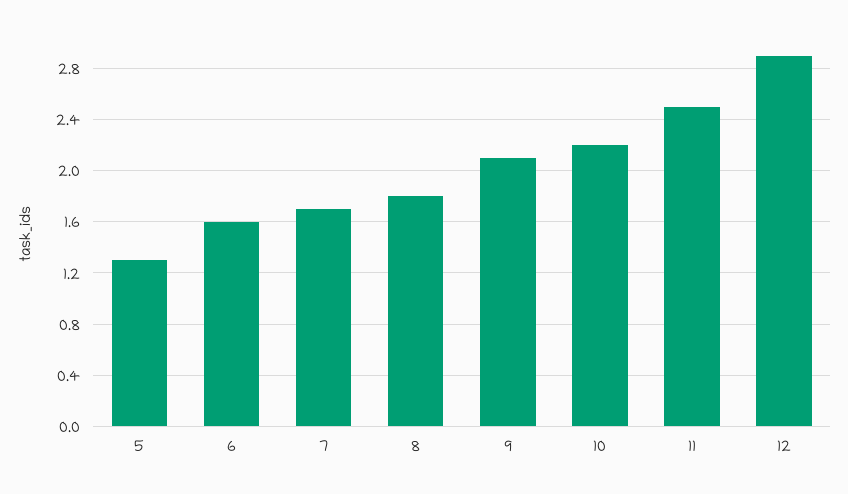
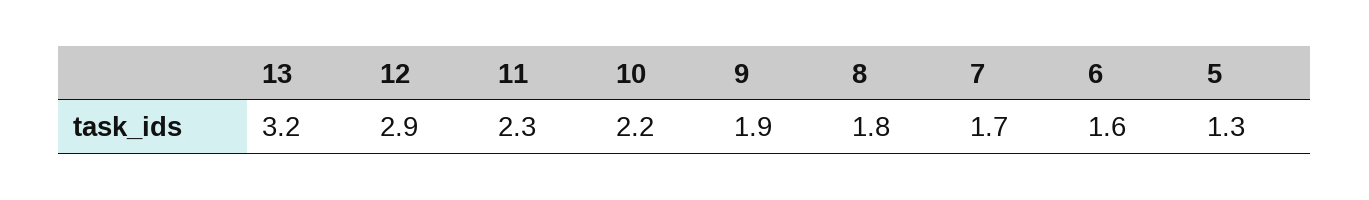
9: 2.1 -> 1.9
11: 2.5 -> 2.3
13: none -> 3.2

